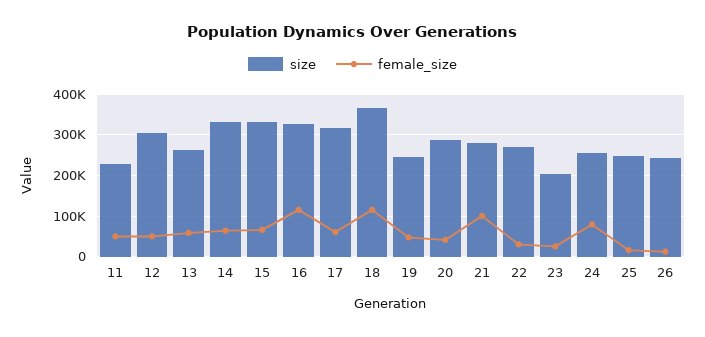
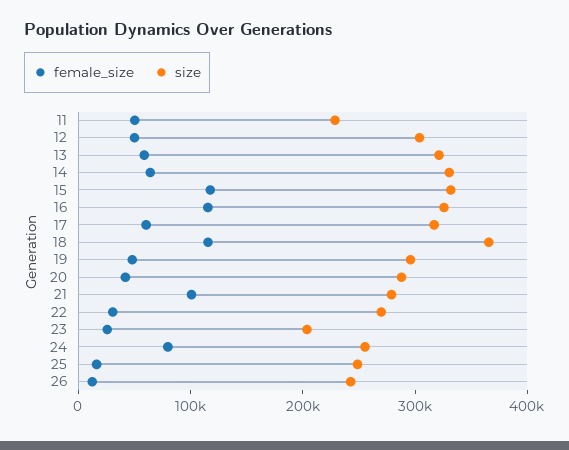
size, 13: 260000 -> 320000
female_size, 15: 60000 -> 120000
size, 19: 240000 -> 300000

